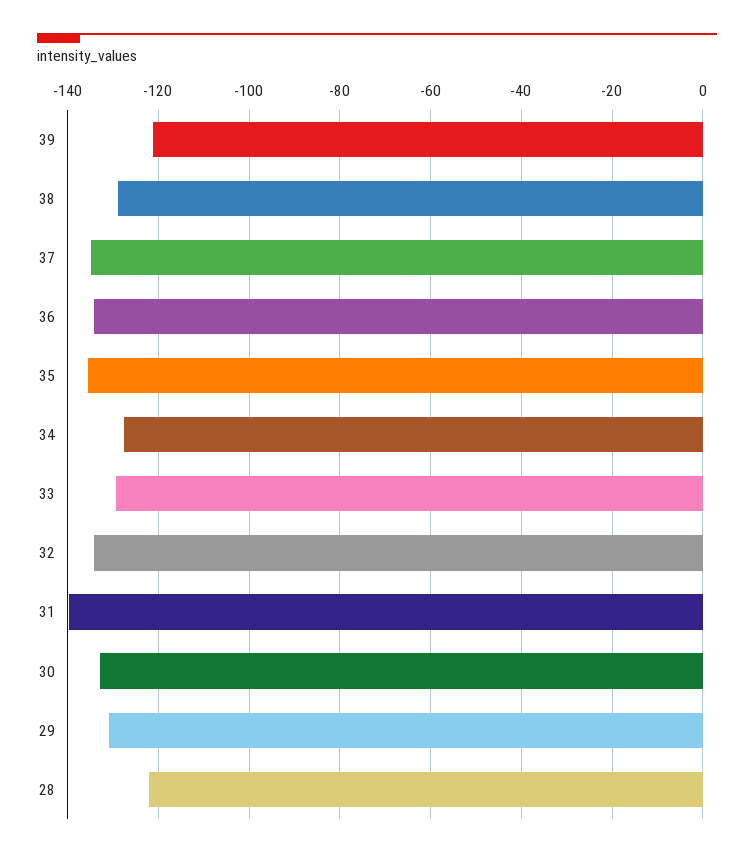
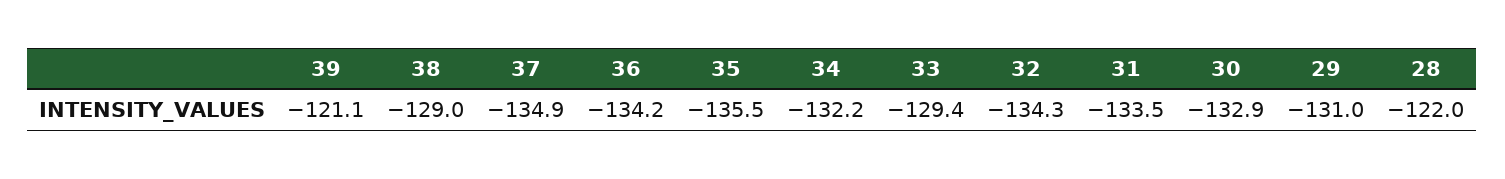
34: -128 -> -132.2
31: -140 -> -133.5

